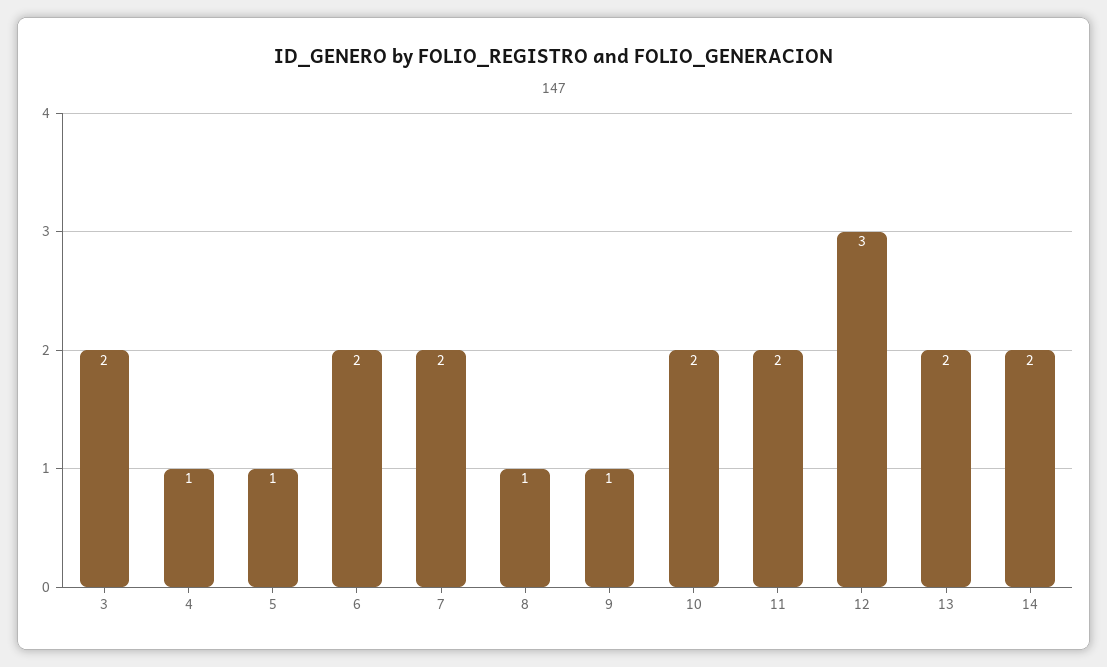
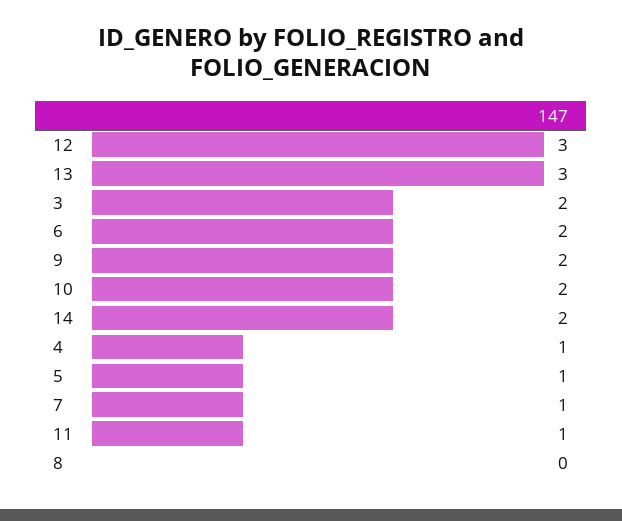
7: 2 -> 1
8: 1 -> 0
9: 1 -> 2
11: 2 -> 1
13: 2 -> 3

